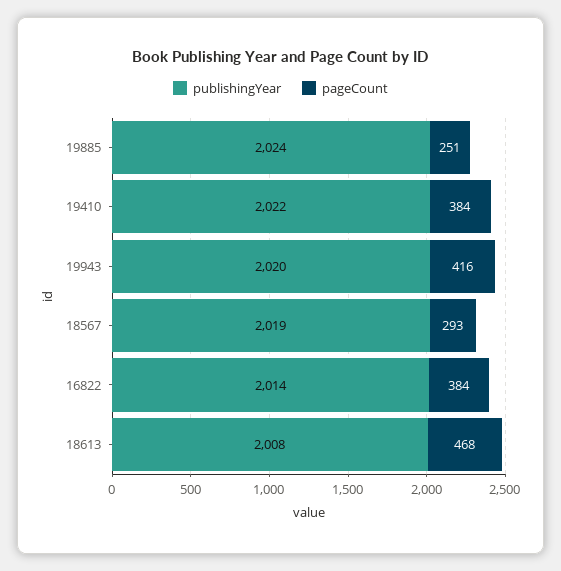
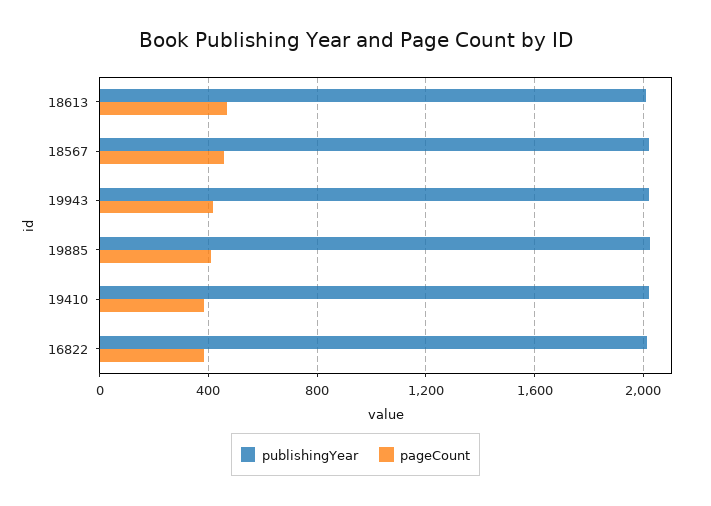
pageCount, 19885: 251 -> 400
pageCount, 18567: 293 -> 450

